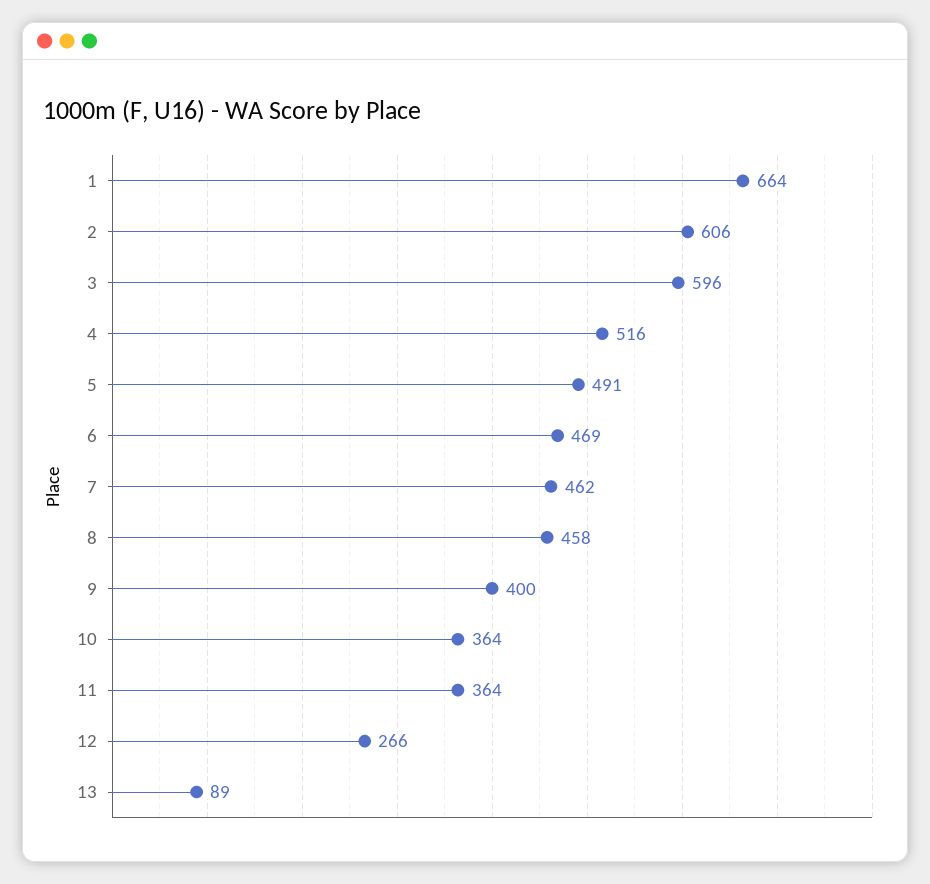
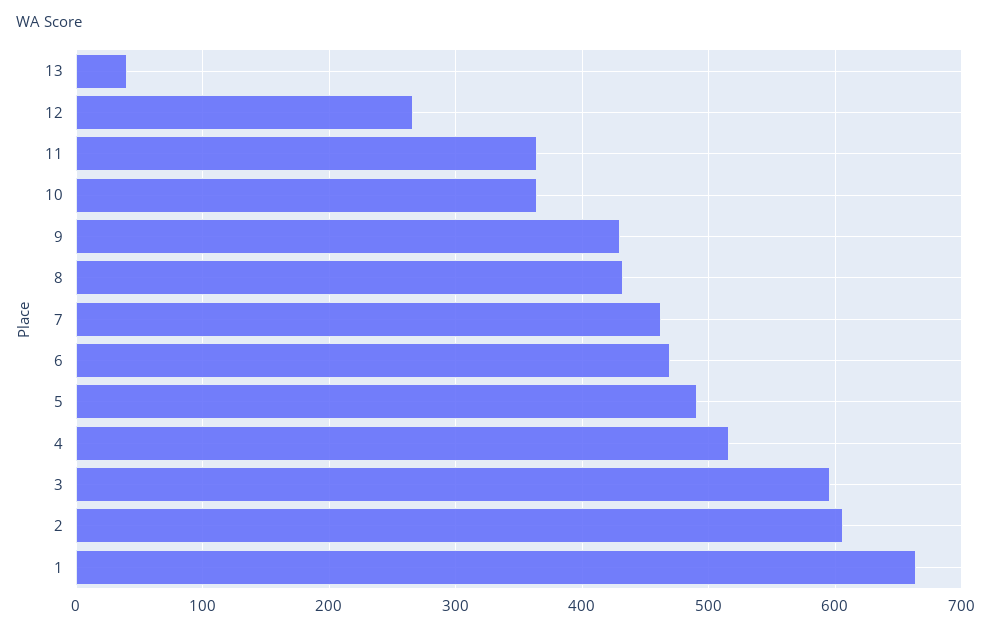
8: 458 -> 430
9: 400 -> 430
13: 89 -> 40

